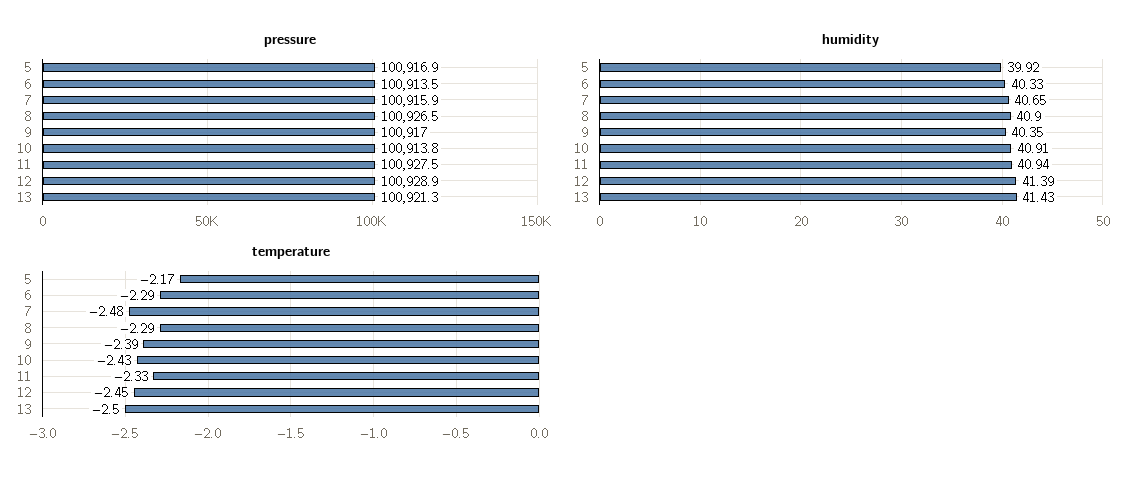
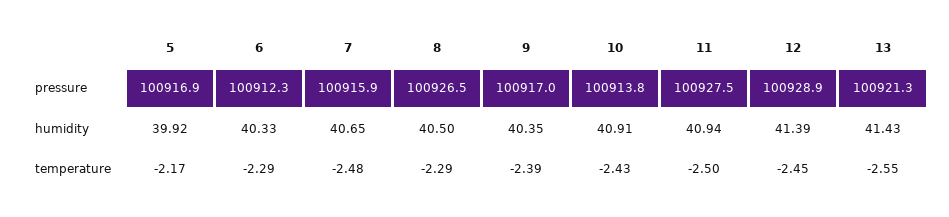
pressure, 6: 100913.5 -> 100912.3
humidity, 8: 40.9 -> 40.5
temperature, 11: -2.33 -> -2.5
temperature, 13: -2.5 -> -2.55

